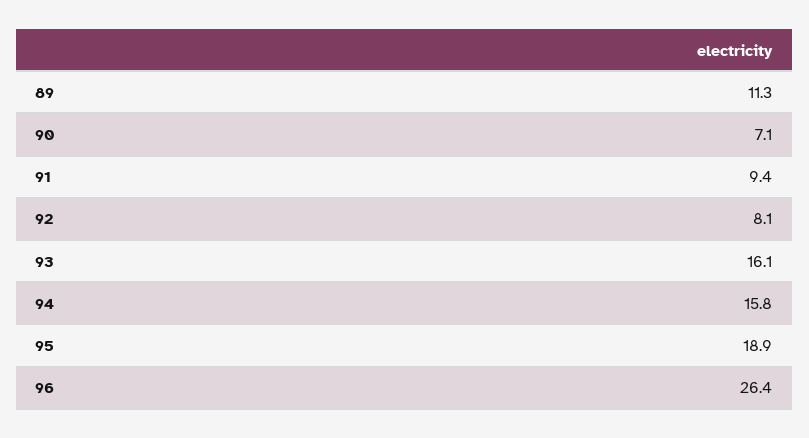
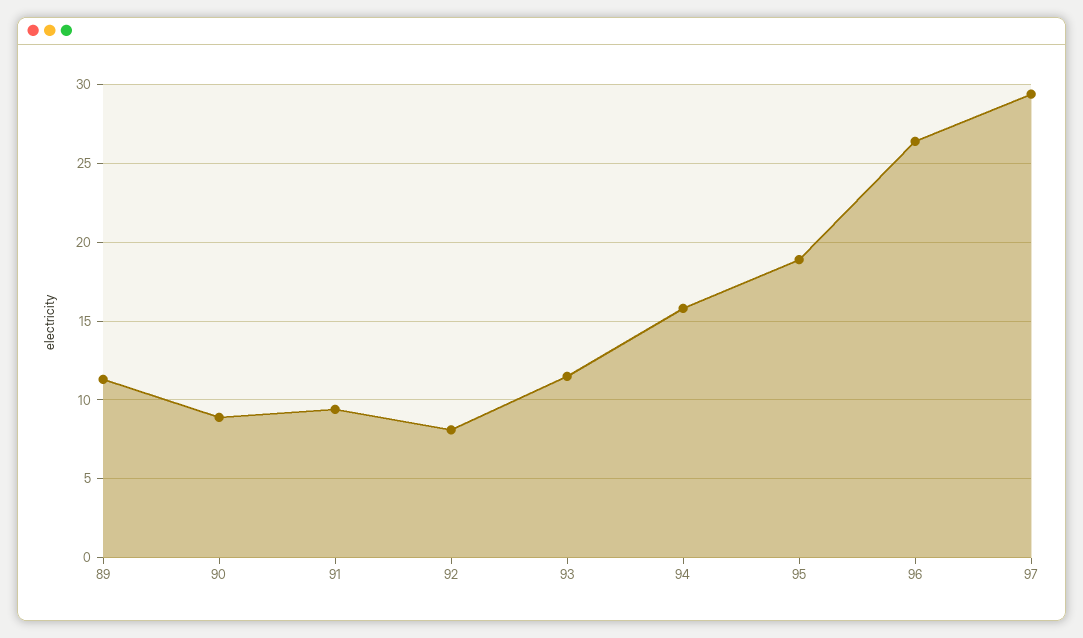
90: 7.1 -> 9
93: 16.1 -> 11.5
97: none -> 29.5

